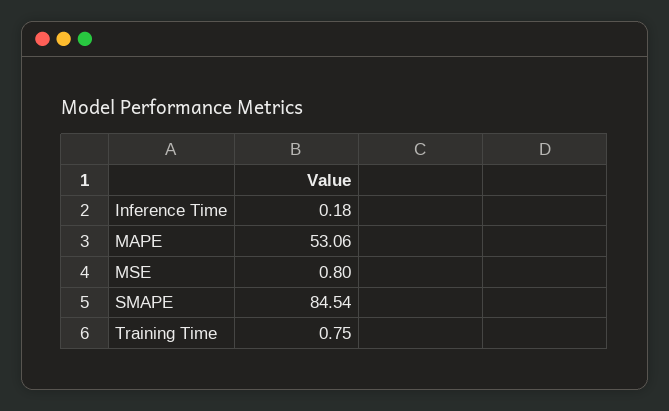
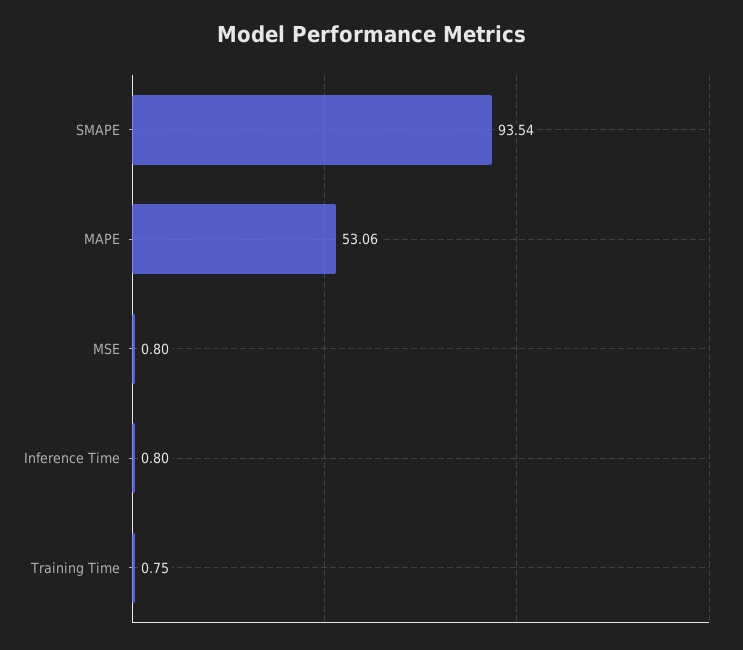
Inference Time: 0.18 -> 0.8
SMAPE: 84.54 -> 93.54

